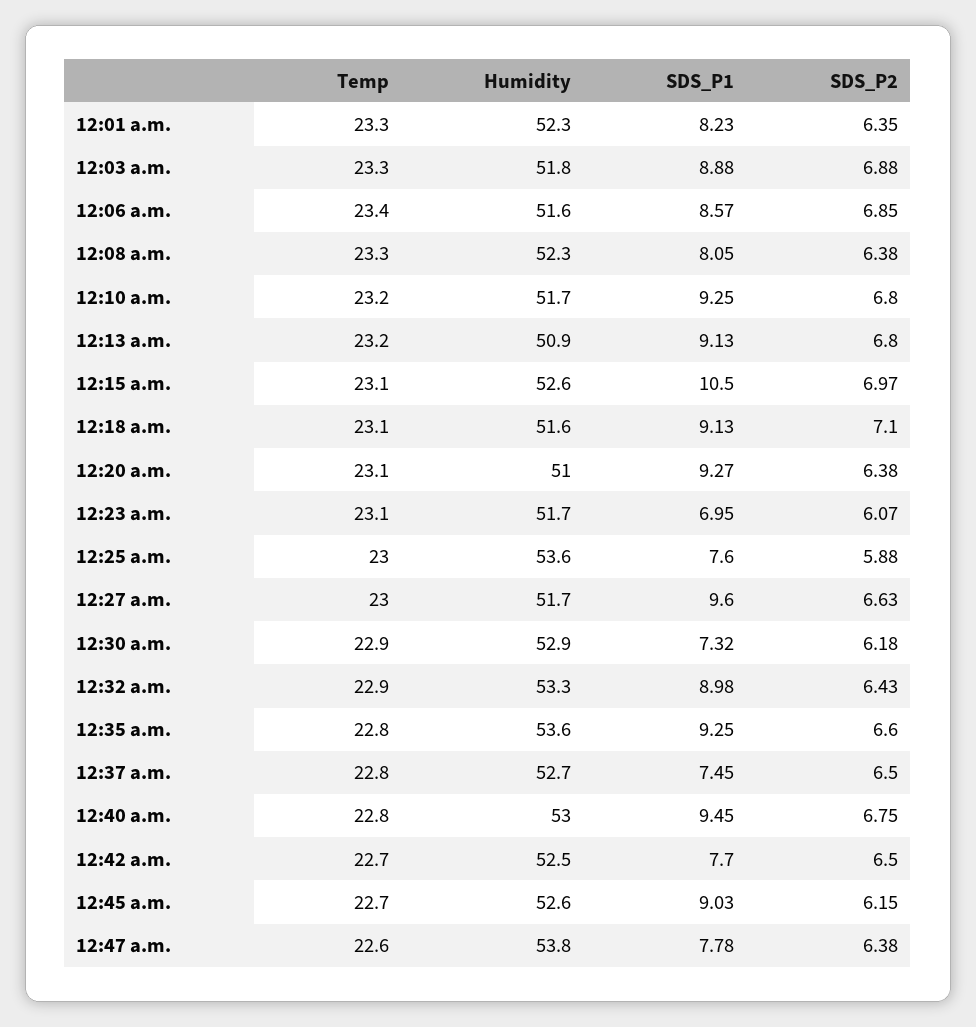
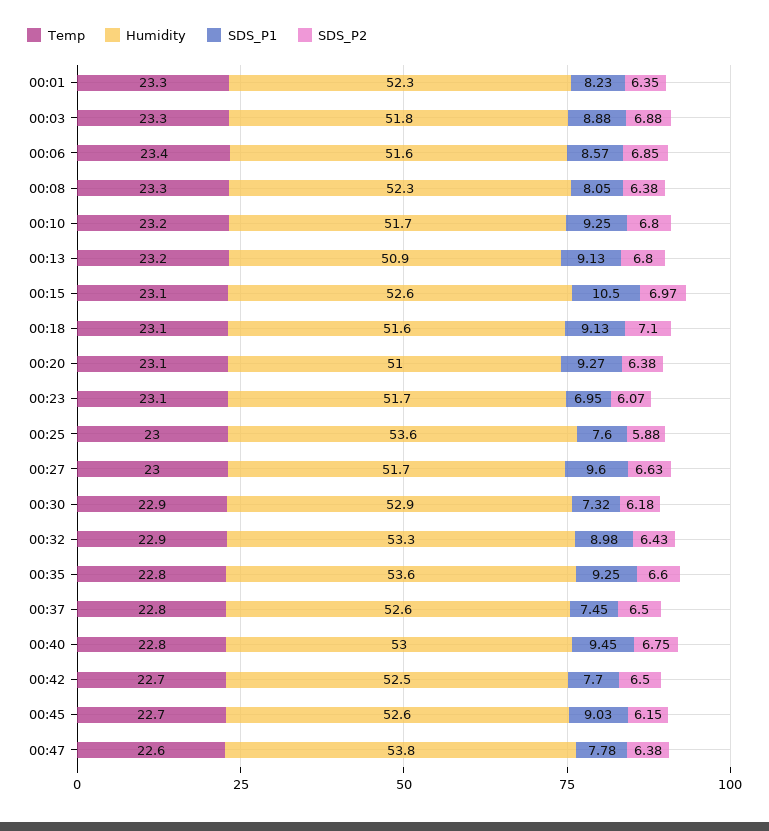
Humidity, 12:37 a.m.: 52.7 -> 52.6

